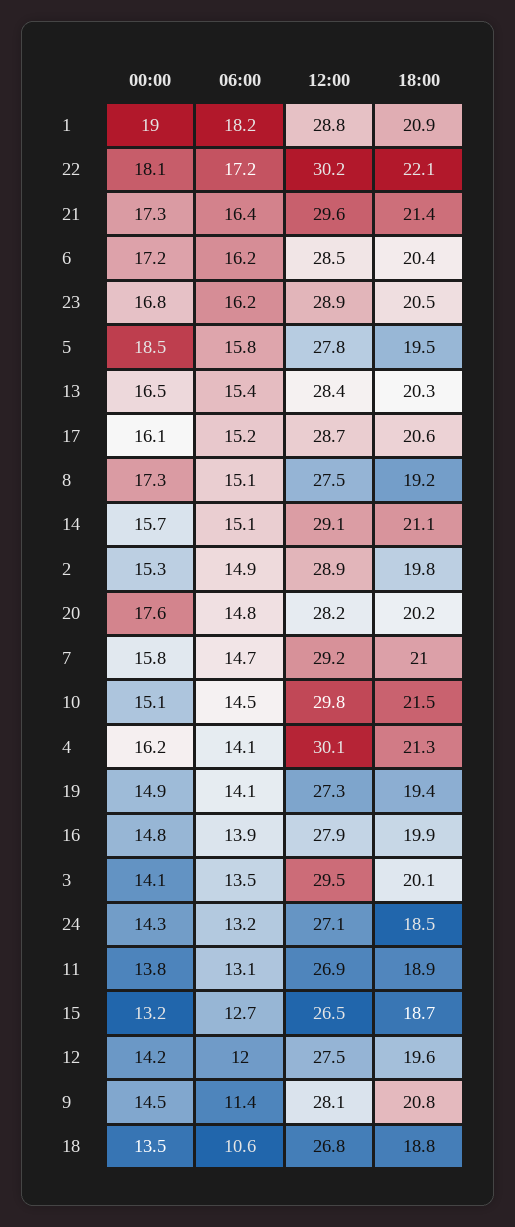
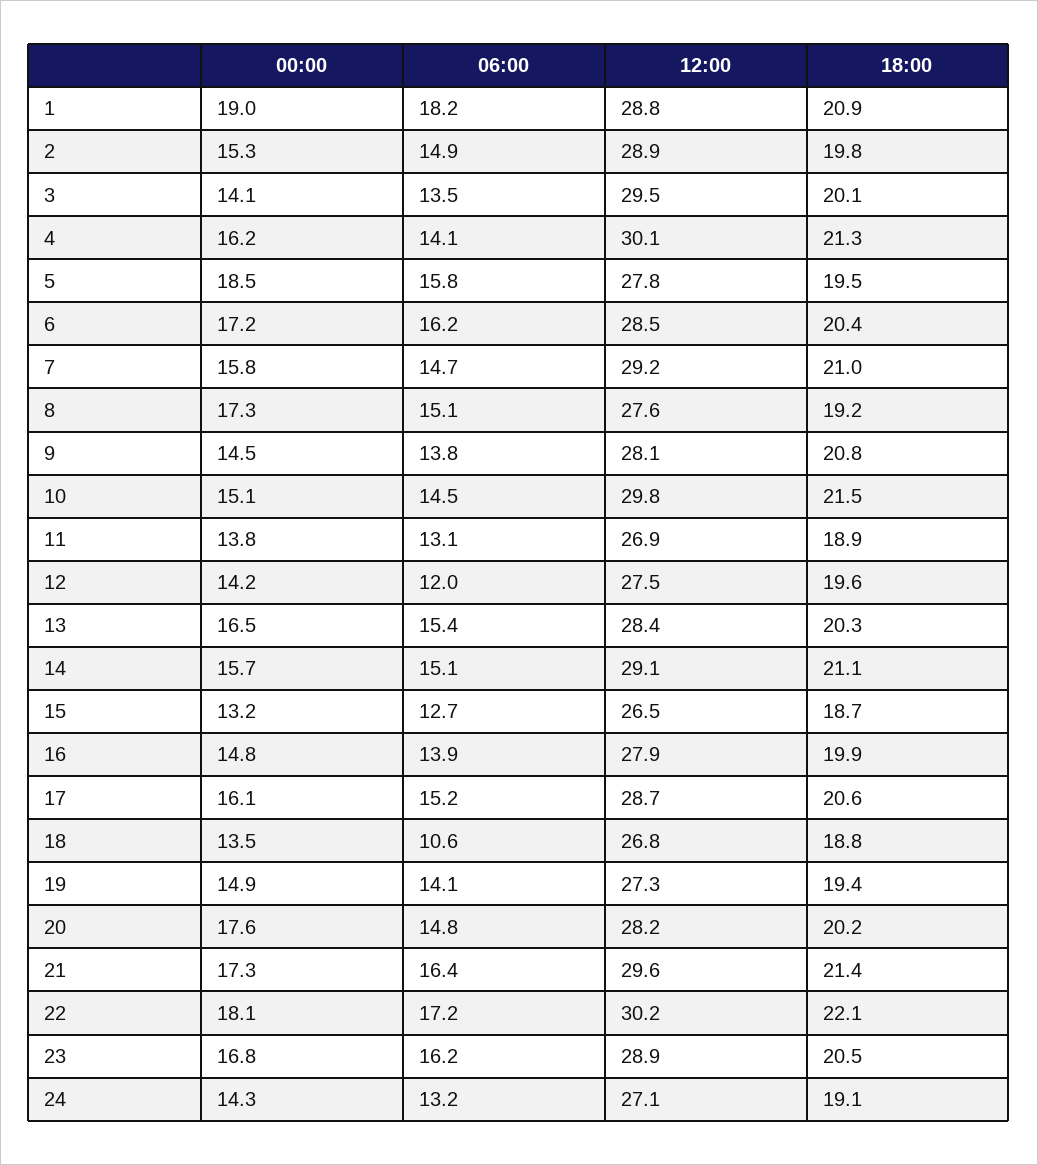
12:00, 8: 27.5 -> 27.6
18:00, 24: 18.5 -> 19.1
06:00, 9: 11.4 -> 13.8

